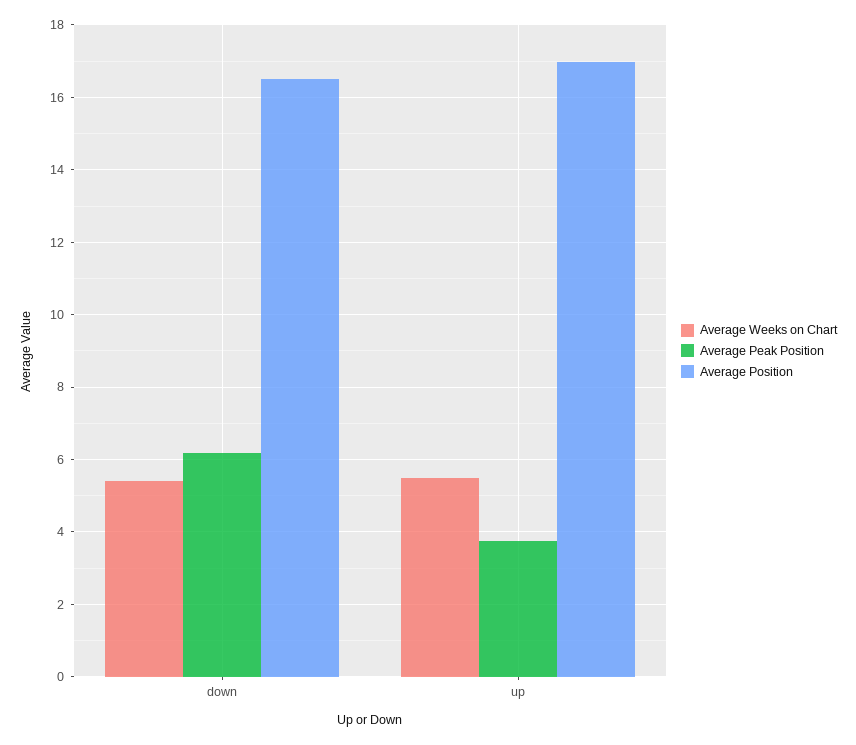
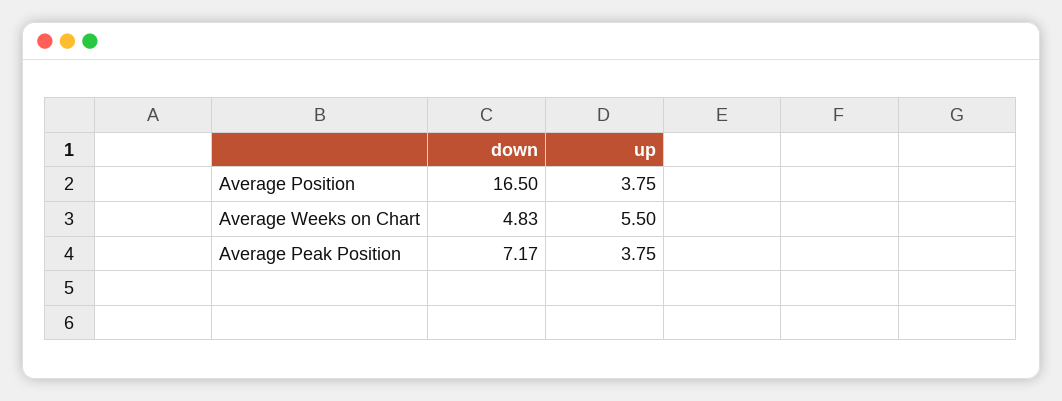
Average Weeks on Chart, down: 5.4 -> 4.83
Average Peak Position, down: 6.2 -> 7.17
Average Position, up: 17 -> 3.75

